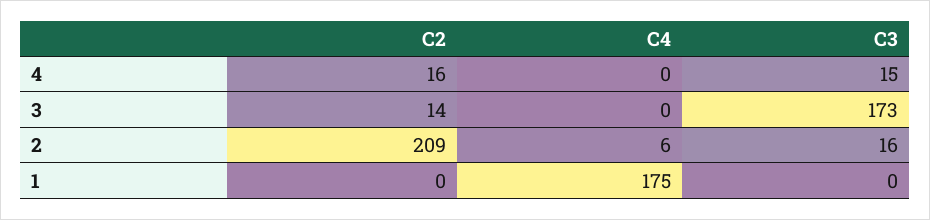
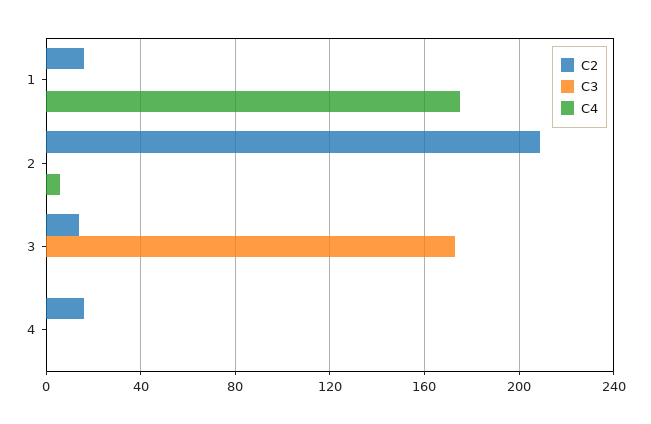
C3, 4: 15 -> 0
C3, 2: 16 -> 0
C2, 1: 0 -> 15

